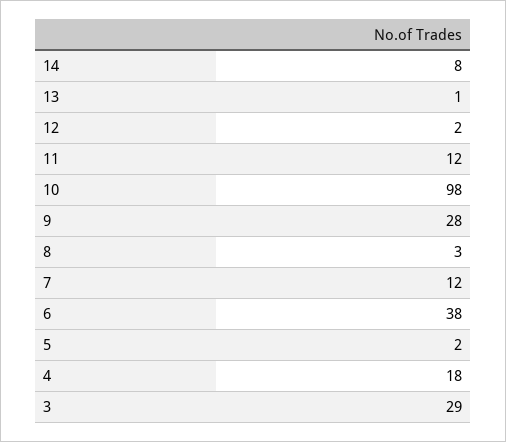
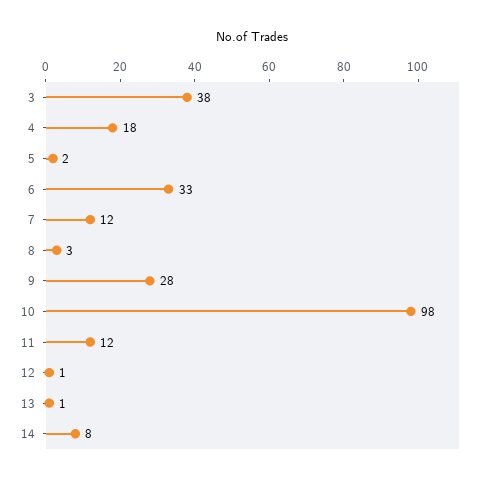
12: 2 -> 1
6: 38 -> 33
3: 29 -> 38

